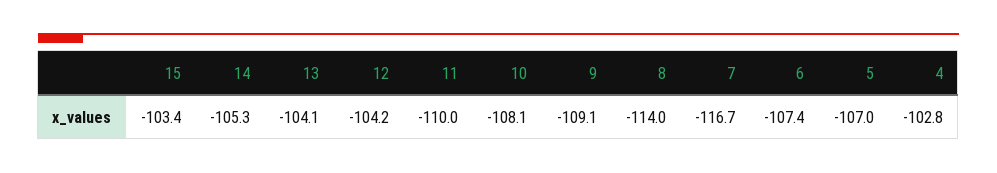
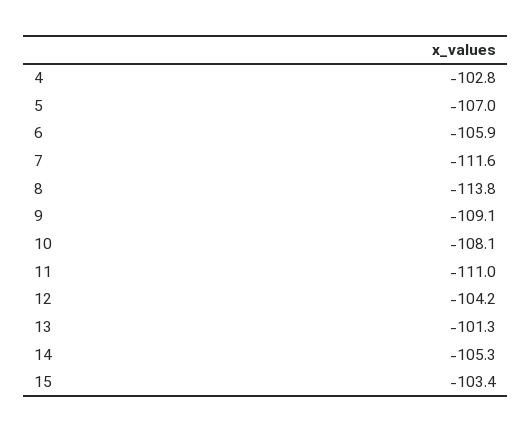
13: -104.1 -> -101.3
11: -110 -> -111
8: -114 -> -113.8
7: -116.7 -> -111.6
6: -107.4 -> -105.9

